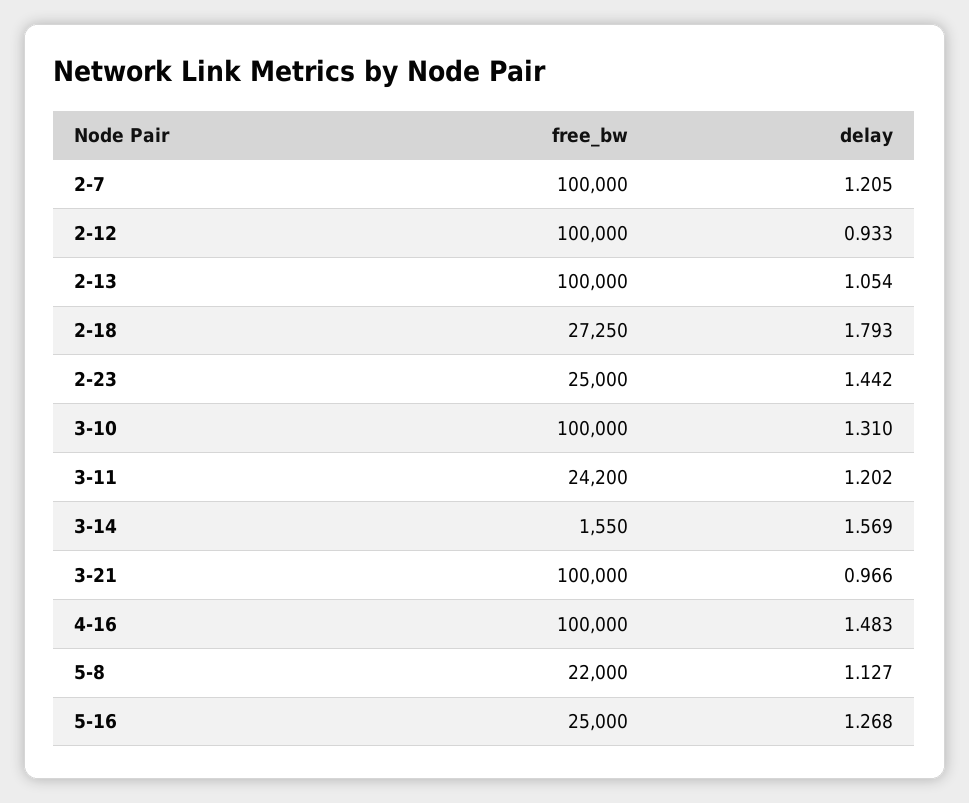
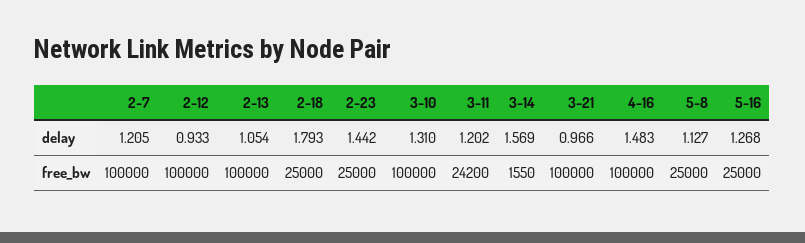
free_bw, 2-18: 27250 -> 25000
free_bw, 5-8: 22000 -> 25000

